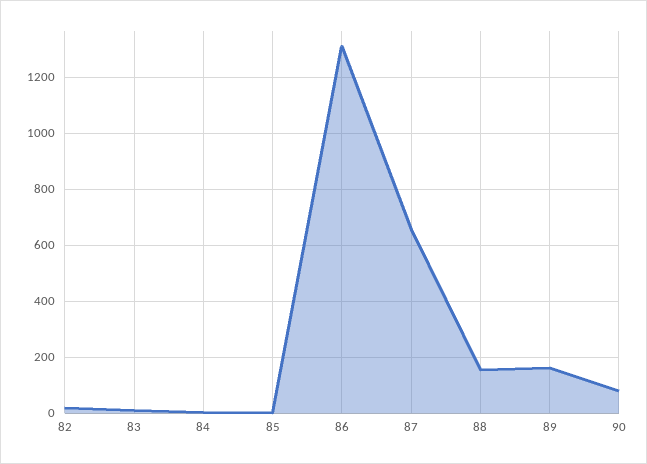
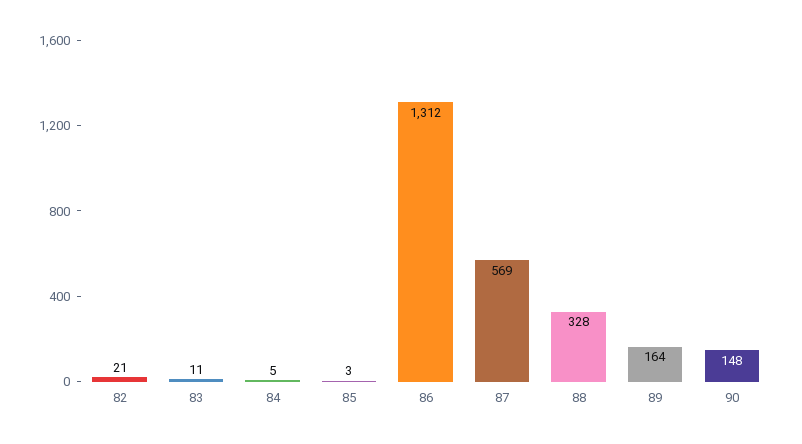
87: 650 -> 569
88: 150 -> 328
90: 75 -> 148

